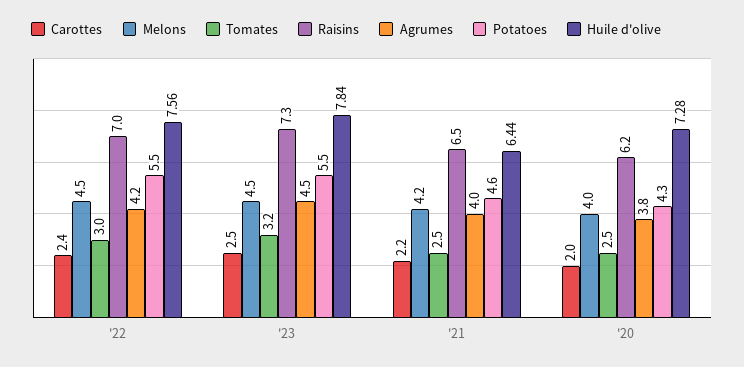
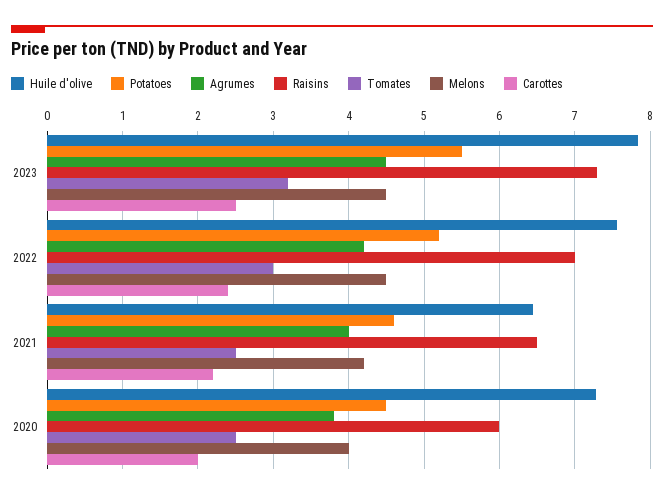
Potatoes, '22: 5.5 -> 5.2
Raisins, '20: 6.2 -> 6
Potatoes, '20: 4.3 -> 4.5

